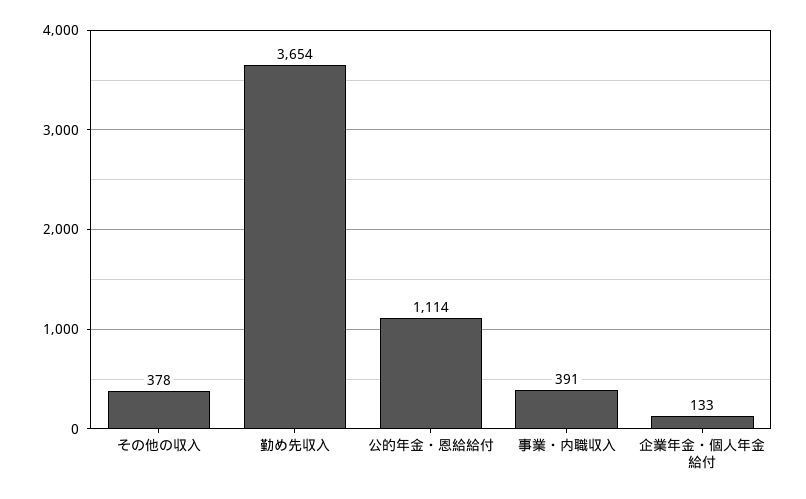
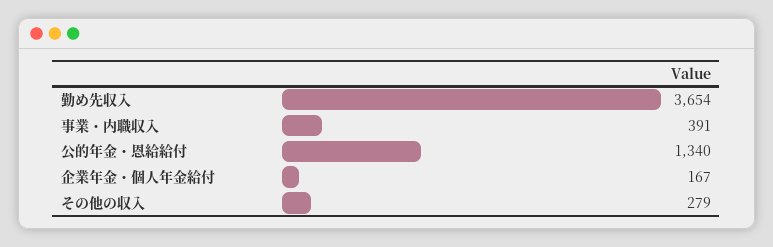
その他の収入: 378 -> 279
公的年金・恩給給付: 1114 -> 1340
企業年金・個人年金給付: 133 -> 167

